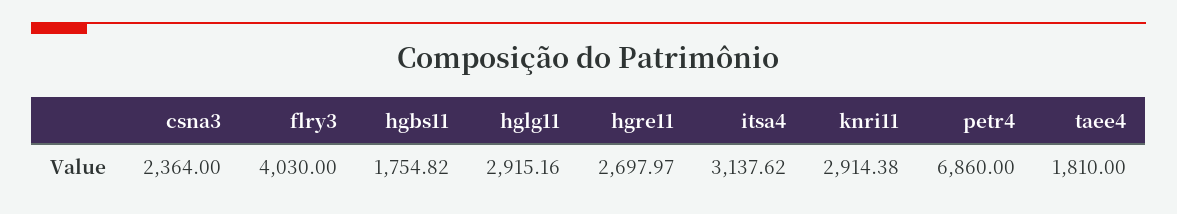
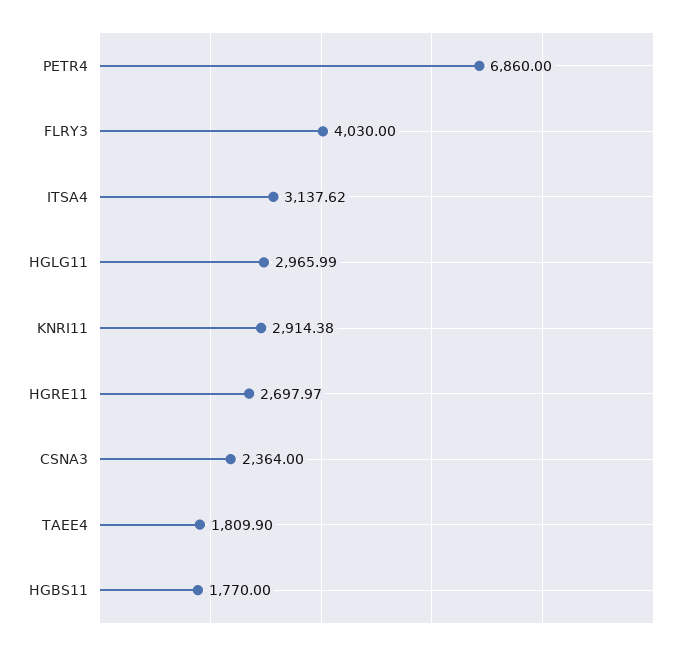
hgbs11: 1754.82 -> 1770
hglg11: 2915.16 -> 2965.99
taee4: 1810 -> 1809.9

